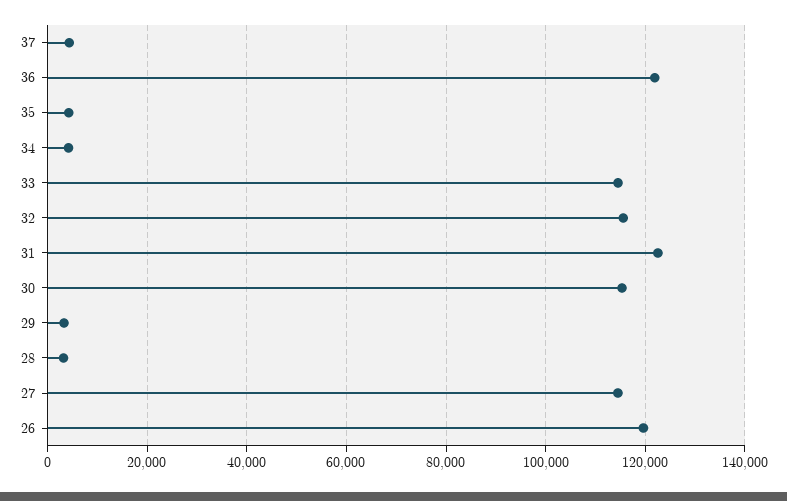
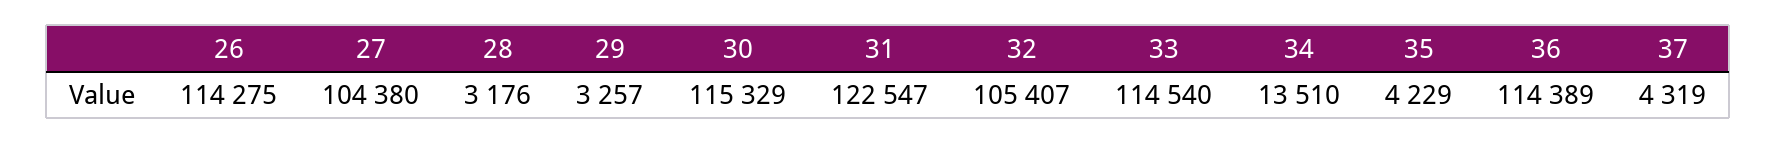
36: 122000 -> 114389
34: 4000 -> 13510
32: 116000 -> 105407
27: 114000 -> 104380
26: 120000 -> 114275

